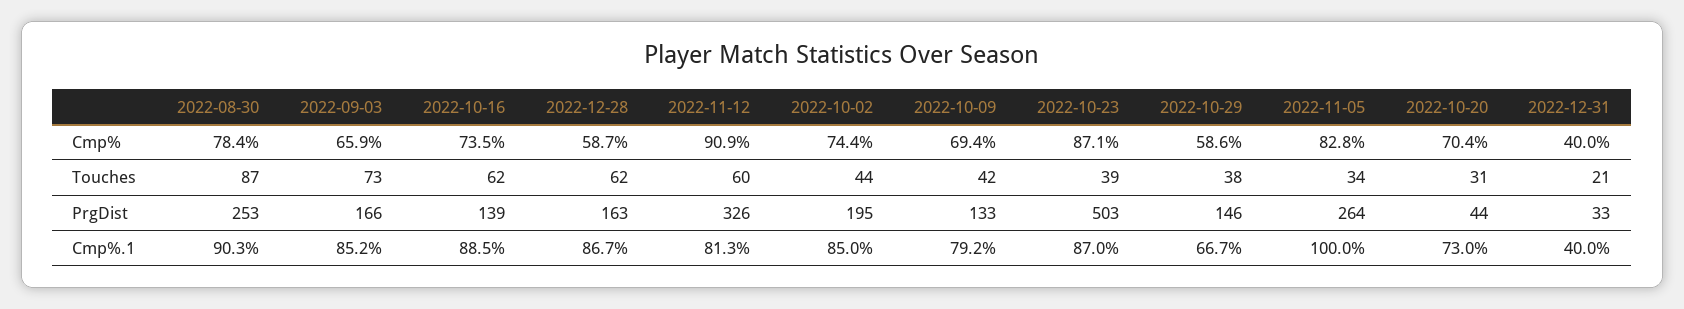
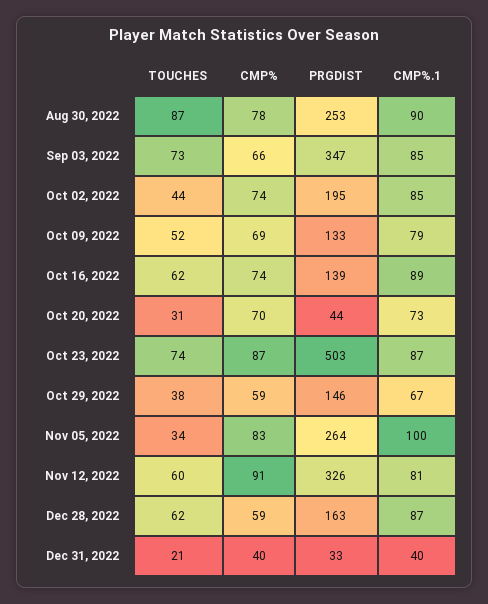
2022-10-09, Touches: 42 -> 52
2022-10-23, Touches: 39 -> 74
2022-09-03, PrgDist: 166 -> 347

